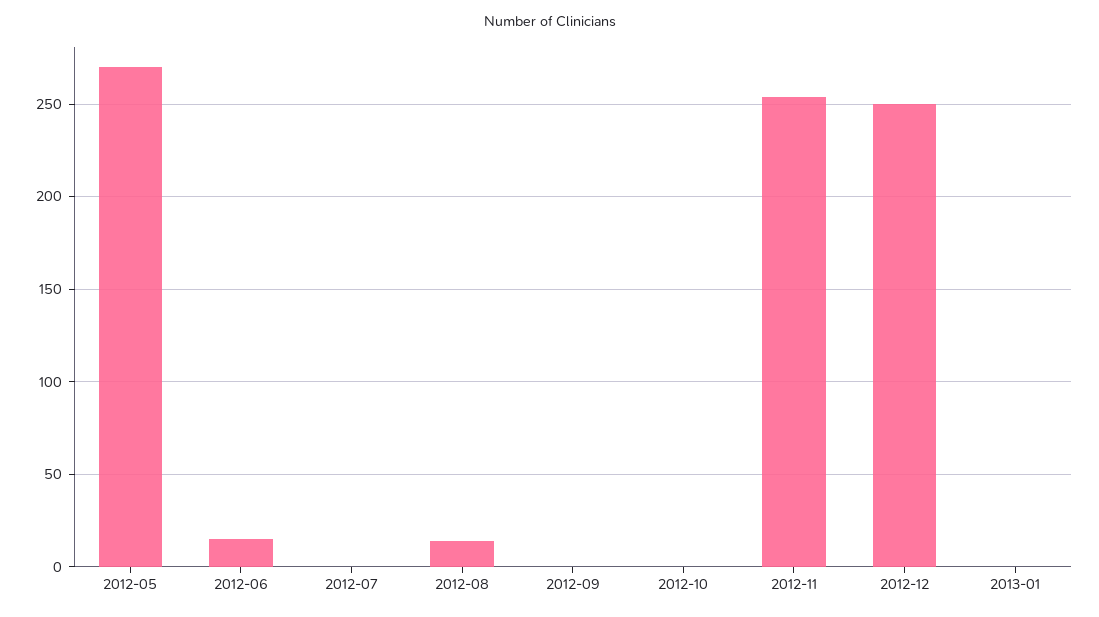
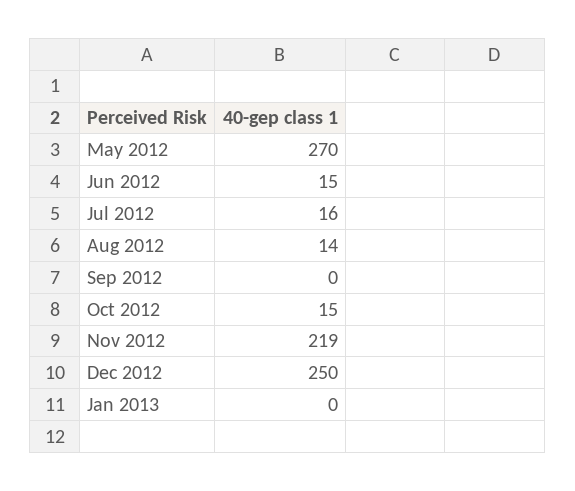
2012-07: 0 -> 16
2012-10: 0 -> 15
2012-11: 255 -> 219

